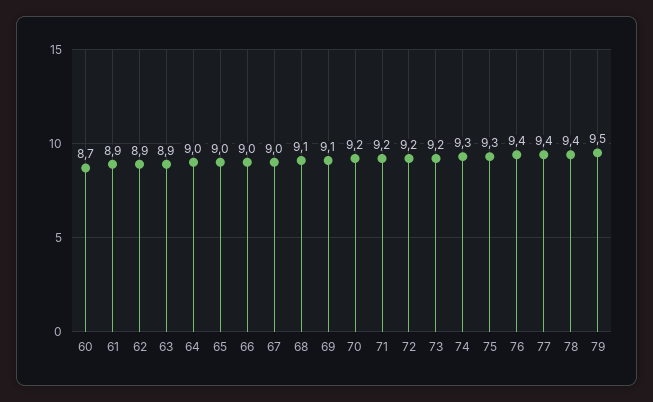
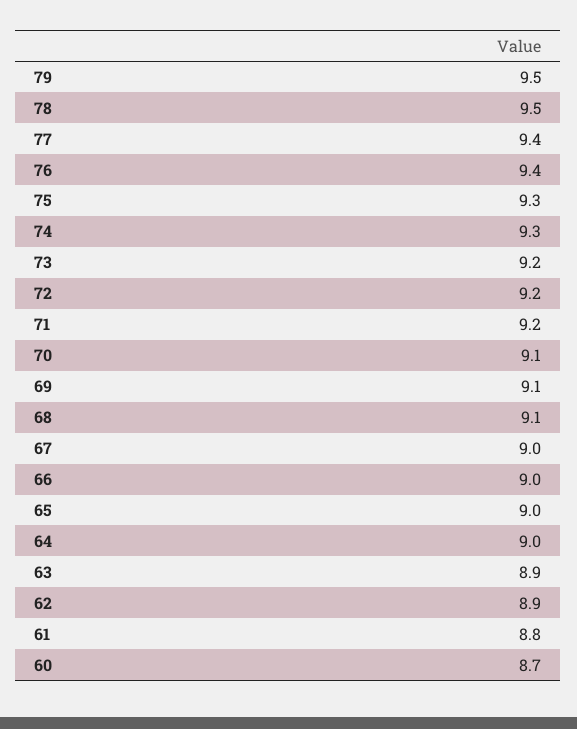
61: 8.9 -> 8.8
70: 9.2 -> 9.1
78: 9.4 -> 9.5

